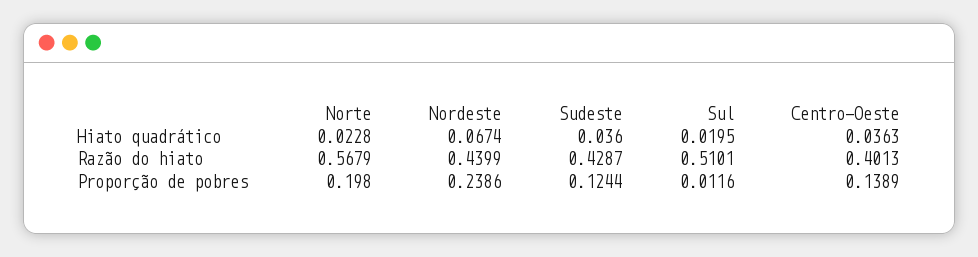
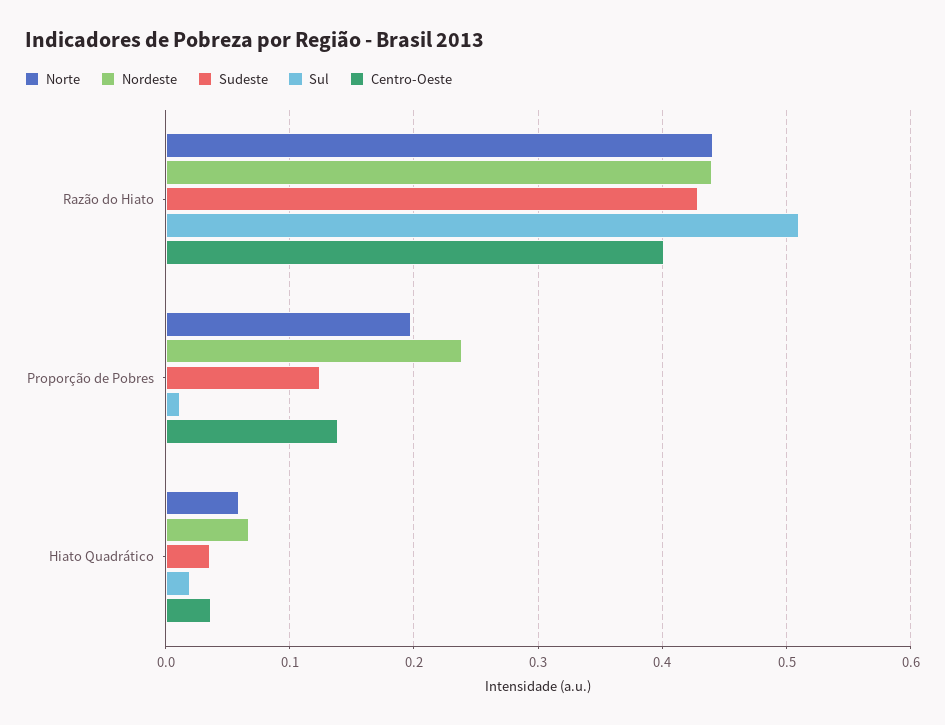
Norte, Hiato quadrático: 0.0228 -> 0.06
Norte, Razão do hiato: 0.5679 -> 0.44

